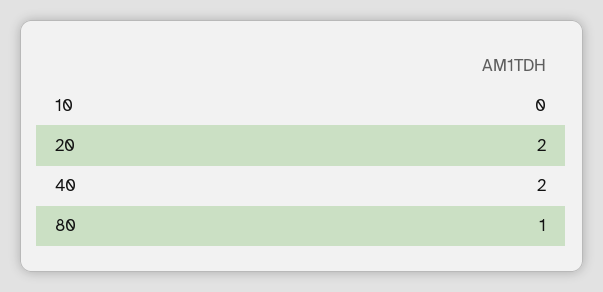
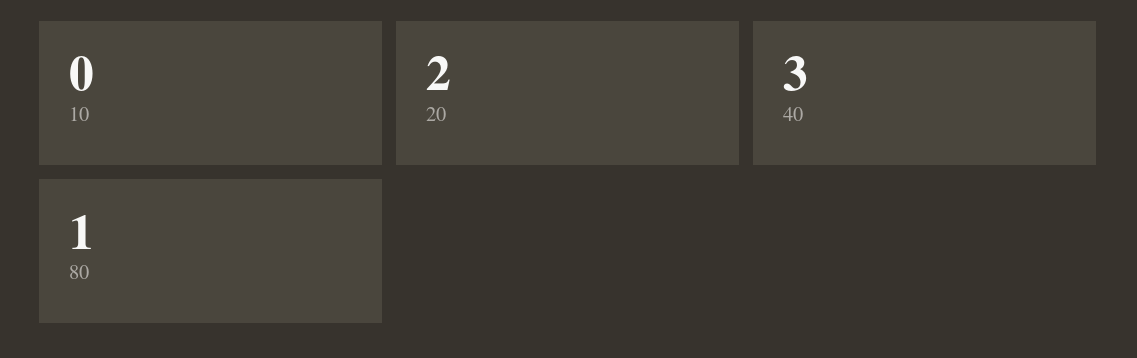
40: 2 -> 3

